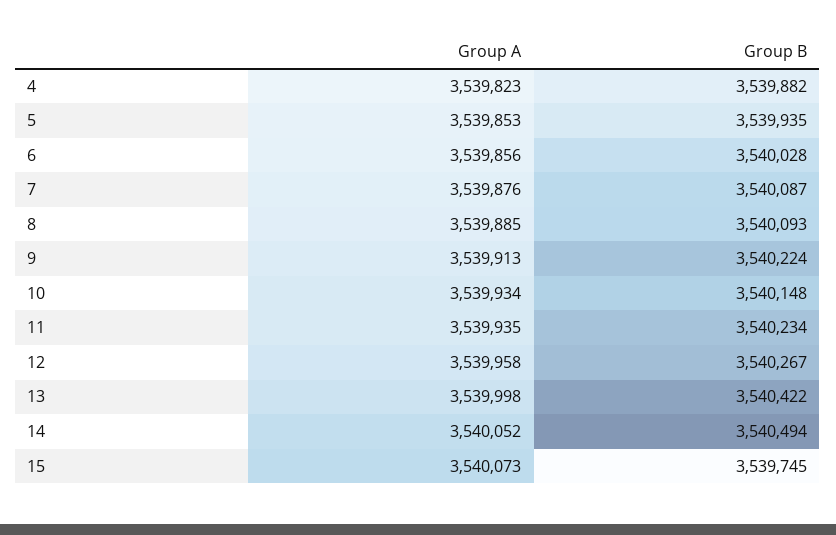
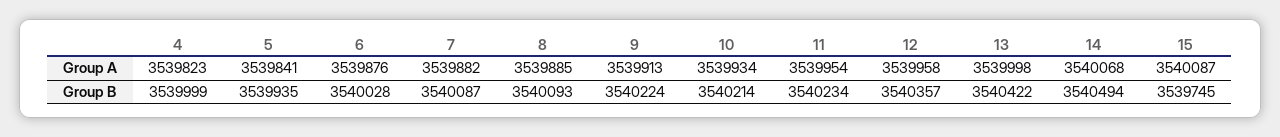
Group B, 4: 3539882 -> 3539999
Group A, 5: 3539853 -> 3539841
Group A, 6: 3539856 -> 3539876
Group A, 7: 3539876 -> 3539882
Group B, 10: 3540148 -> 3540214
Group A, 11: 3539935 -> 3539954
Group B, 12: 3540267 -> 3540357
Group A, 14: 3540052 -> 3540068
Group A, 15: 3540073 -> 3540087

